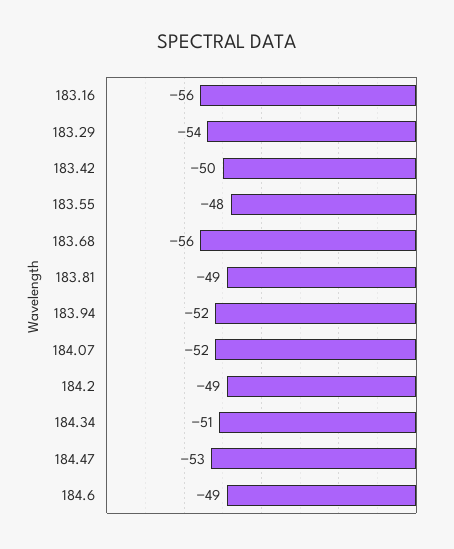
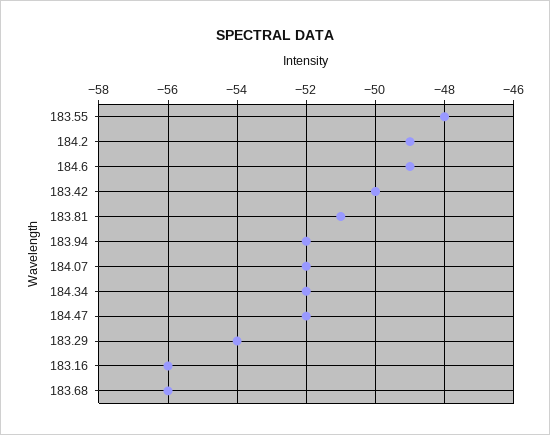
183.81: -49 -> -51
184.34: -51 -> -52
184.47: -53 -> -52

